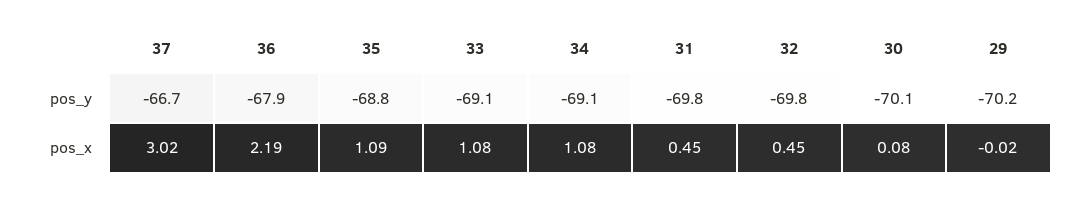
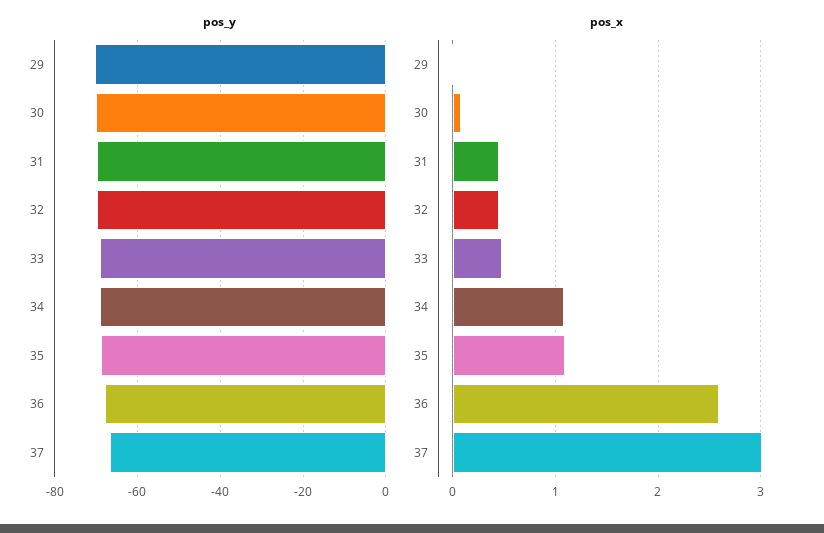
pos_x, 36: 2.19 -> 2.6
pos_x, 33: 1.08 -> 0.5

